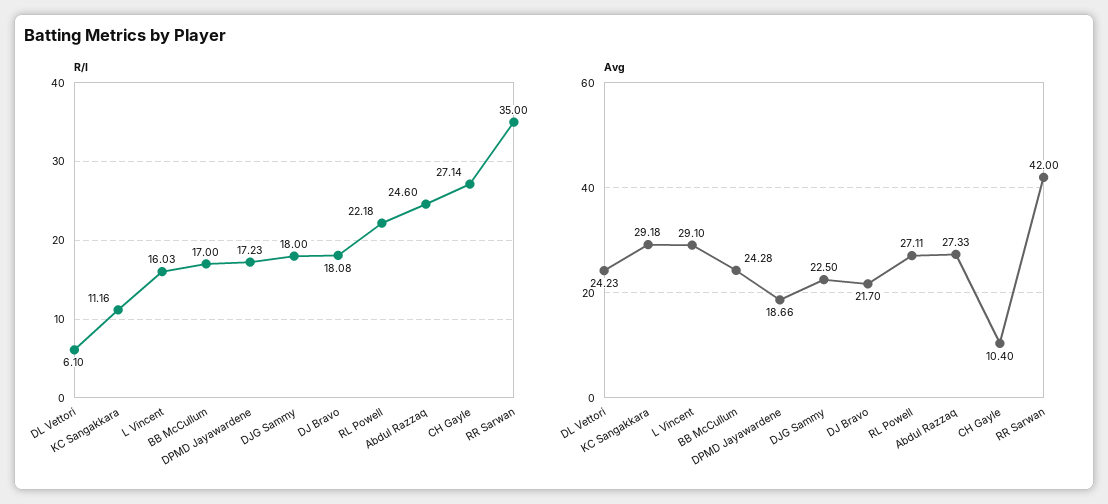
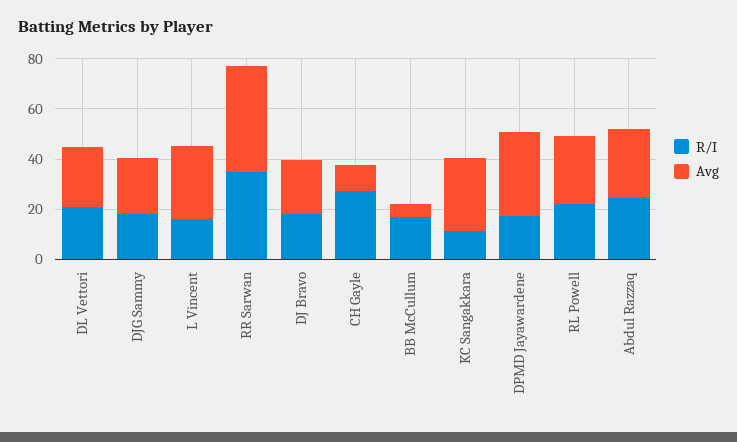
R/I, DL Vettori: 6.1 -> 20
Avg, BB McCullum: 24.28 -> 5
Avg, DPMD Jayawardene: 18.66 -> 35

